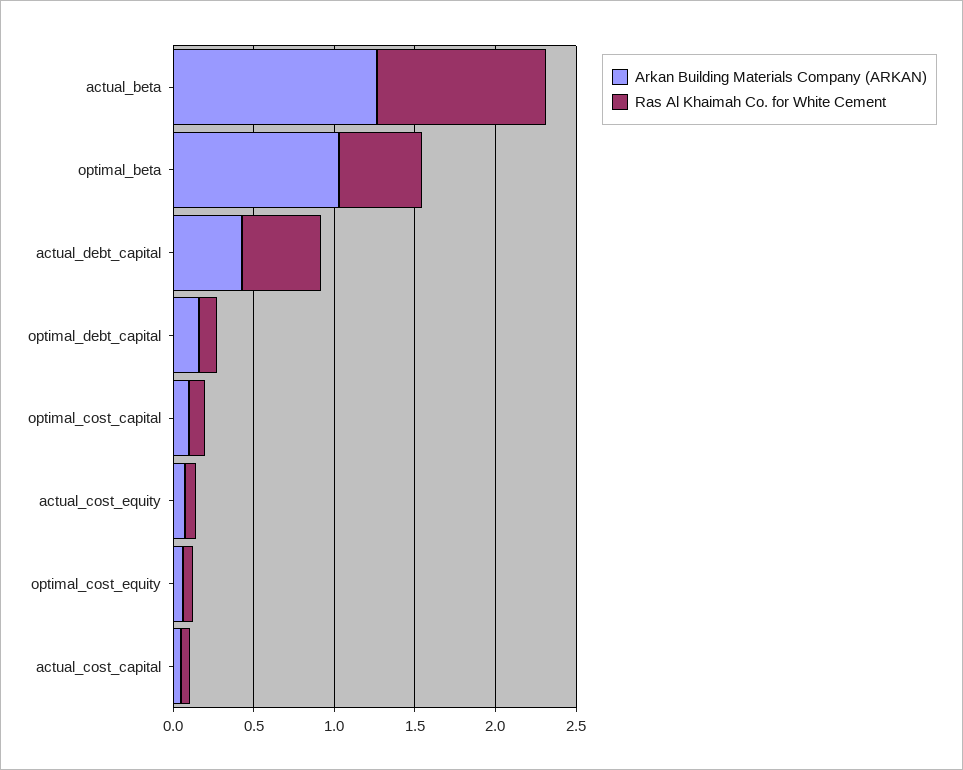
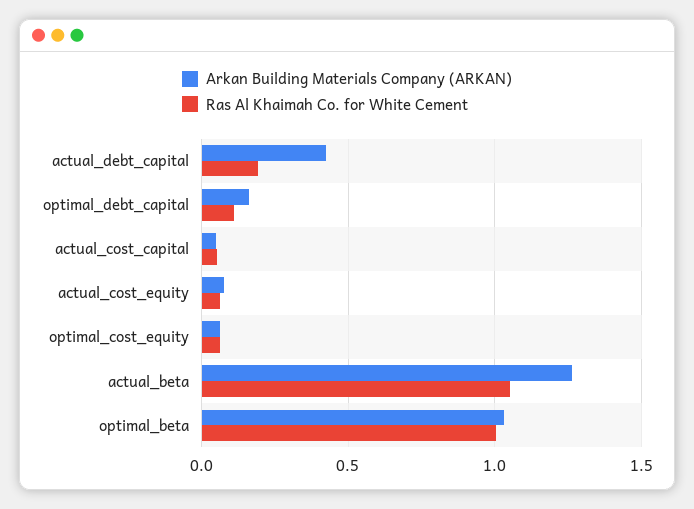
Ras Al Khaimah Co. for White Cement, optimal_beta: 0.5 -> 1
Ras Al Khaimah Co. for White Cement, actual_debt_capital: 0.5 -> 0.2
Arkan Building Materials Company (ARKAN), optimal_cost_capital: 0.1 -> none
Ras Al Khaimah Co. for White Cement, optimal_cost_capital: 0.1 -> none

